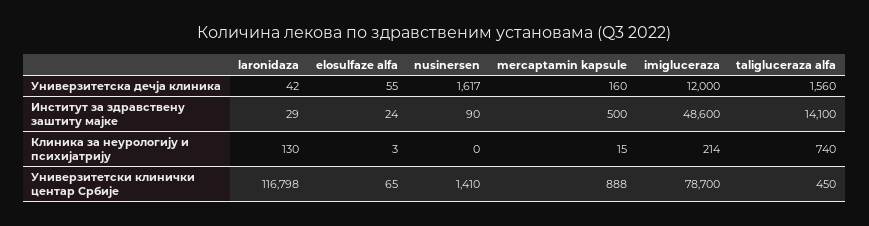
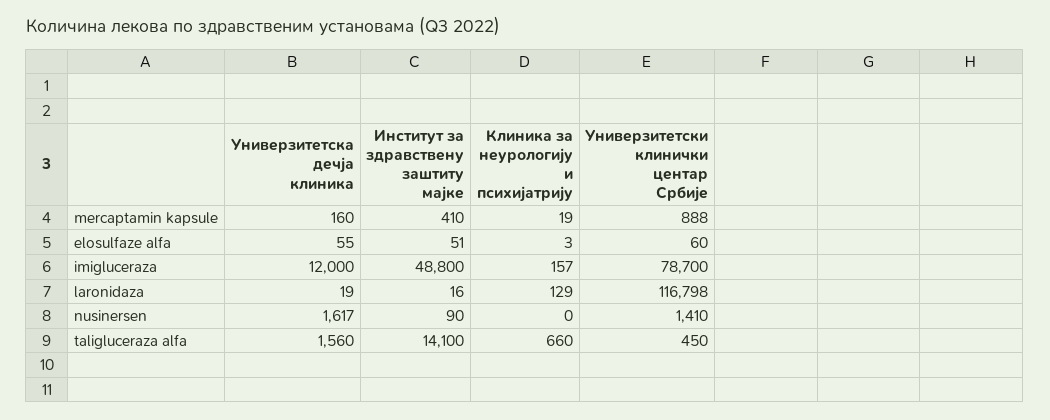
laronidaza, Универзитетска дечја клиника: 42 -> 19
laronidaza, Институт за здравствену заштиту мајке: 29 -> 16
elosulfaze alfa, Институт за здравствену заштиту мајке: 24 -> 51
mercaptamin kapsule, Институт за здравствену заштиту мајке: 500 -> 410
imigluceraza, Институт за здравствену заштиту мајке: 48600 -> 48800
laronidaza, Клиника за неурологију и психијатрију: 130 -> 129
mercaptamin kapsule, Клиника за неурологију и психијатрију: 15 -> 19
imigluceraza, Клиника за неурологију и психијатрију: 214 -> 157
taligluceraza alfa, Клиника за неурологију и психијатрију: 740 -> 660
elosulfaze alfa, Универзитетски клинички центар Србије: 65 -> 60

